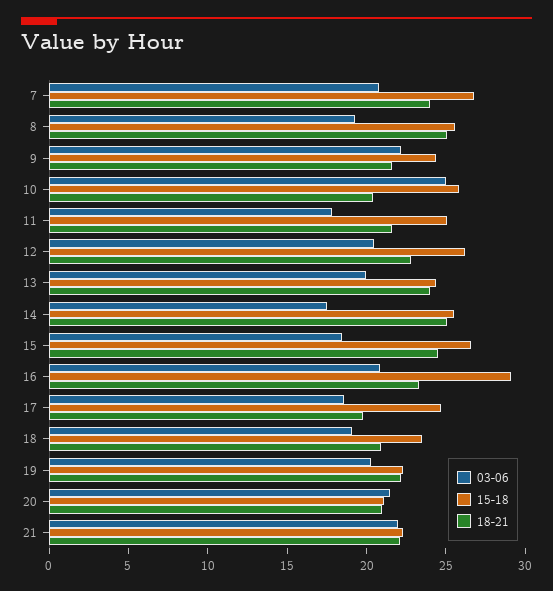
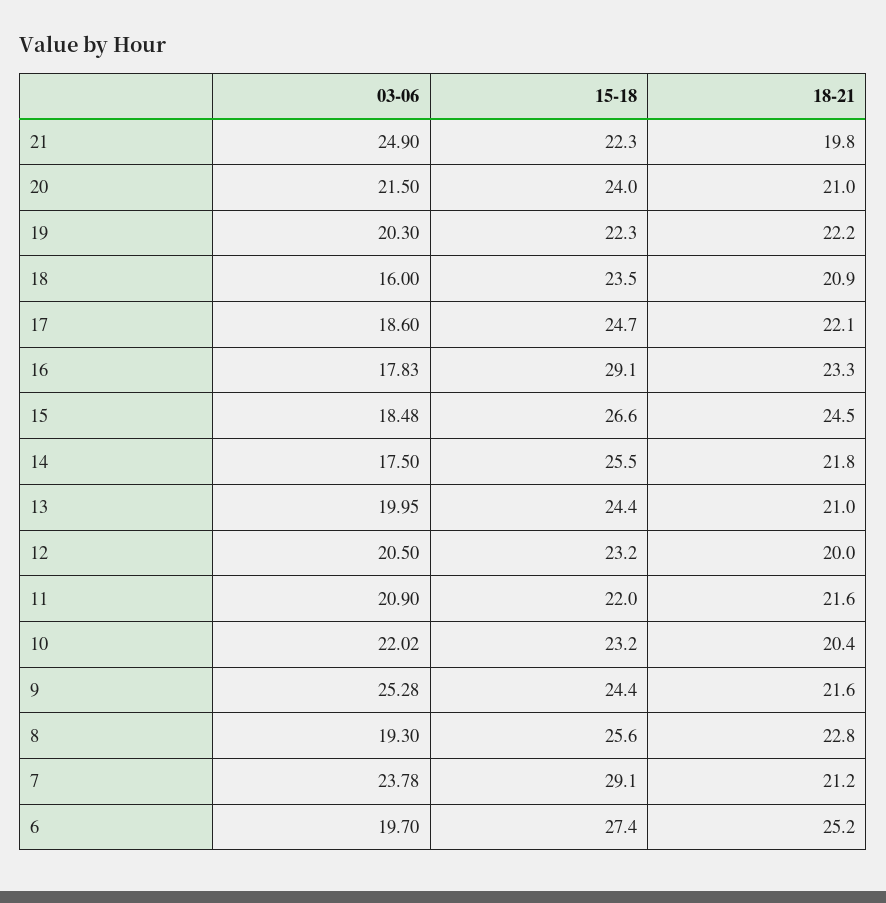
03-06, 7: 21 -> 23.78
15-18, 7: 27 -> 29.1
18-21, 7: 24 -> 21.2
18-21, 8: 25 -> 22.8
03-06, 9: 22 -> 25.28
03-06, 10: 25 -> 22.02
15-18, 10: 26 -> 23.2
03-06, 11: 18 -> 20.9
15-18, 11: 25 -> 22
15-18, 12: 26 -> 23.2
18-21, 12: 23 -> 20
18-21, 13: 24 -> 21
18-21, 14: 25 -> 21.8
03-06, 16: 21 -> 17.83
18-21, 17: 20 -> 22.1
03-06, 18: 19 -> 16
15-18, 20: 21 -> 24
03-06, 21: 22 -> 24.9
18-21, 21: 22 -> 19.8
03-06, 6: none -> 19.7
15-18, 6: none -> 27.4
18-21, 6: none -> 25.2

